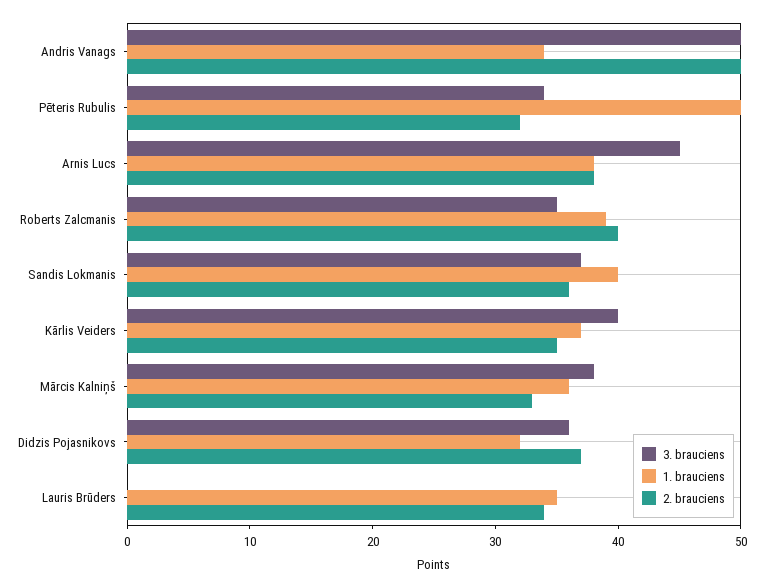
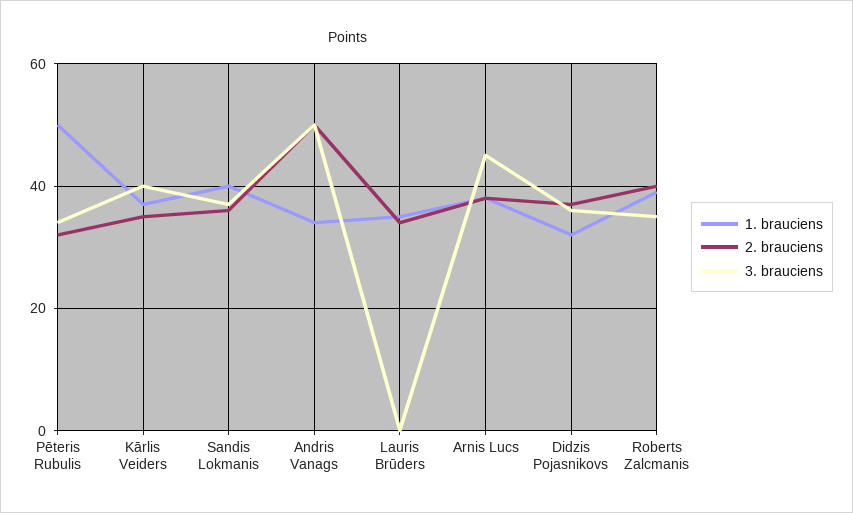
3. brauciens, Mārcis Kalniņš: 38 -> none
1. brauciens, Mārcis Kalniņš: 36 -> none
2. brauciens, Mārcis Kalniņš: 33 -> none

